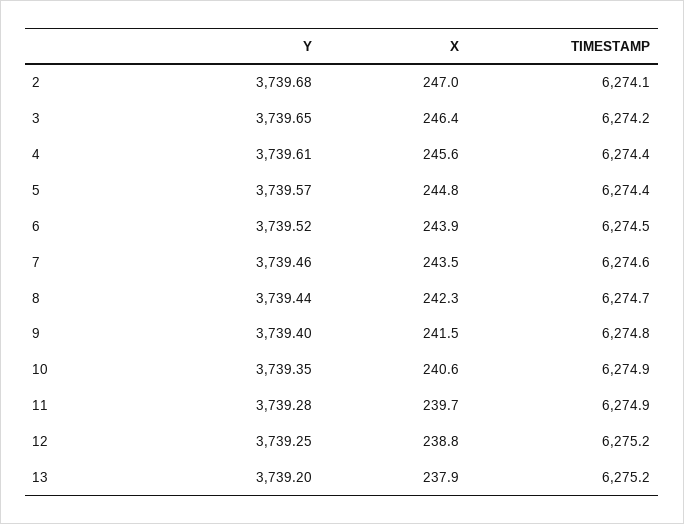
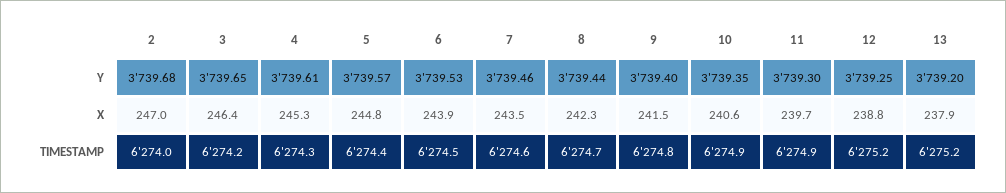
TIMESTAMP, 2: 6274.1 -> 6274
X, 4: 245.6 -> 245.3
TIMESTAMP, 4: 6274.4 -> 6274.3
Y, 6: 3739.52 -> 3739.53
Y, 11: 3739.28 -> 3739.3

